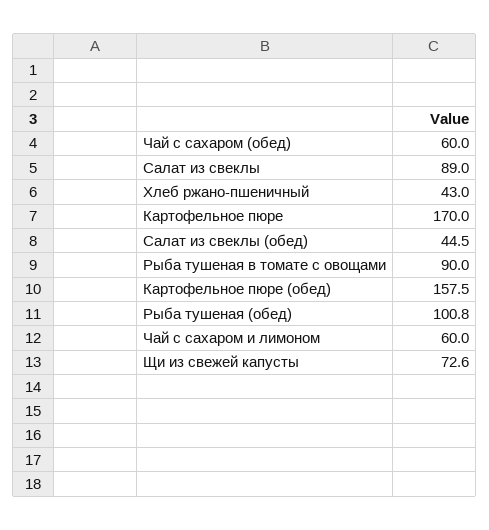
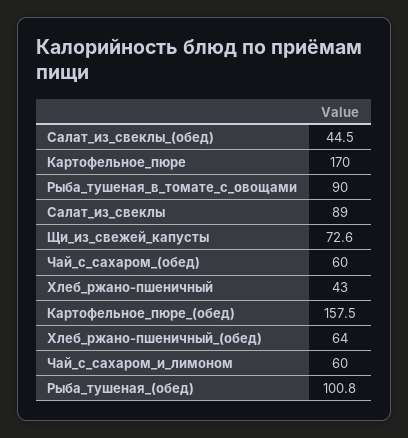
Хлеб_ржано-пшеничный_(обед): none -> 64

